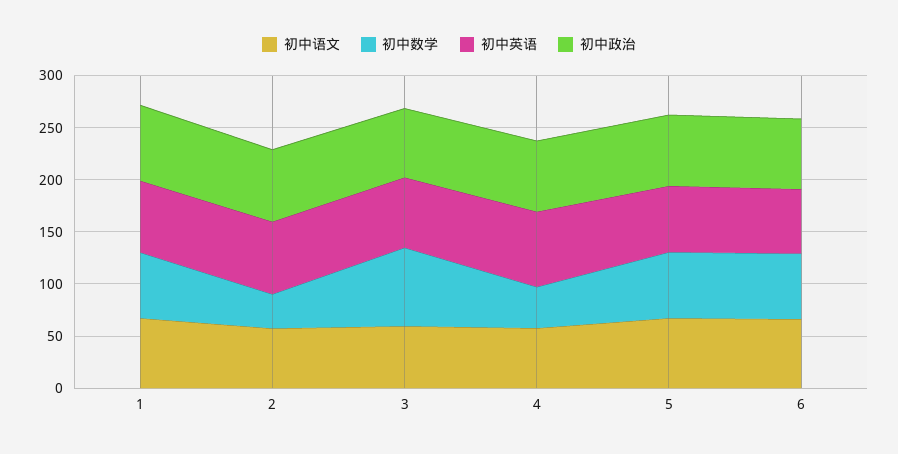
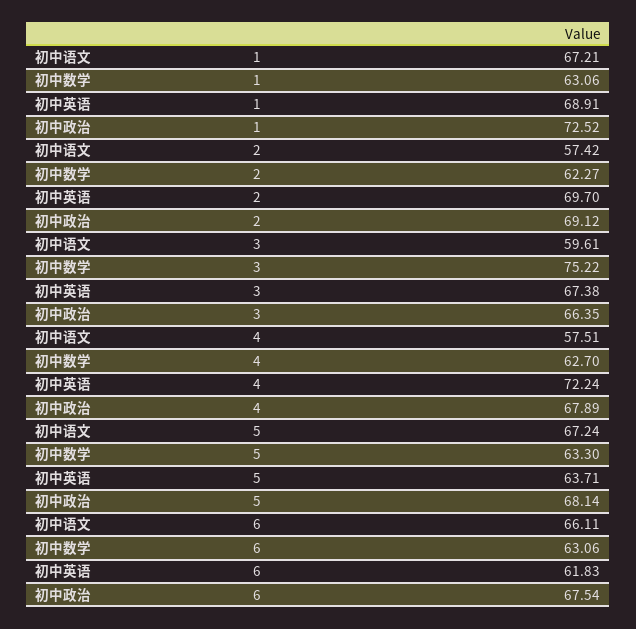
初中数学, 2: 30 -> 62.27
初中数学, 4: 40 -> 62.7

